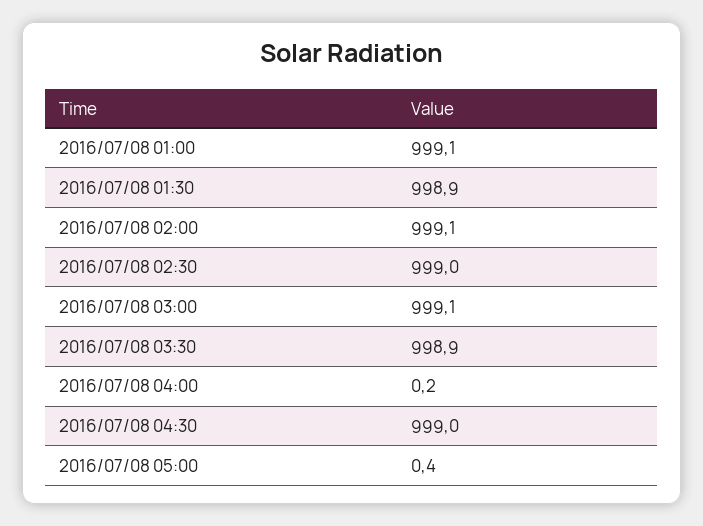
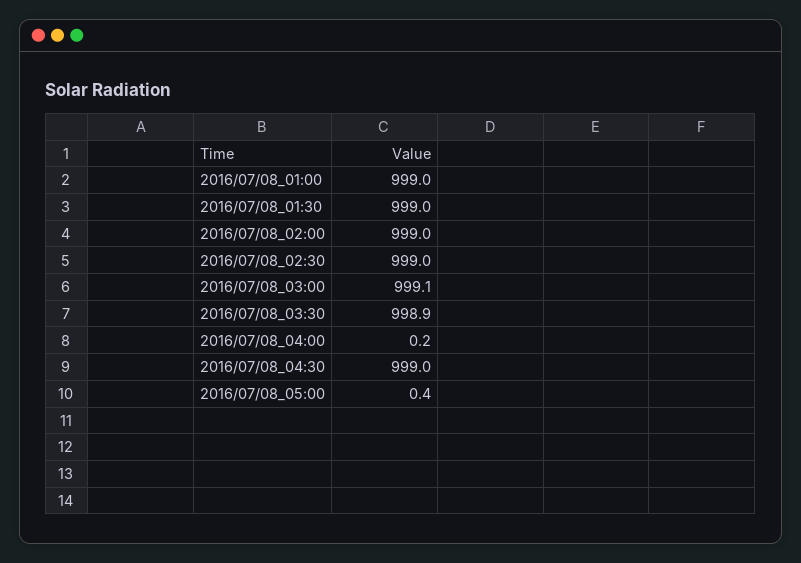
2016/07/08 01:00: 999.1 -> 999
2016/07/08 01:30: 998.9 -> 999
2016/07/08 02:00: 999.1 -> 999

